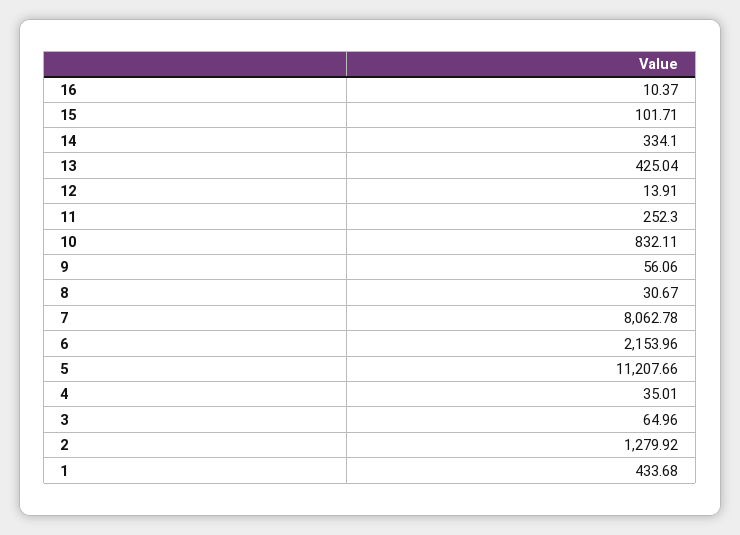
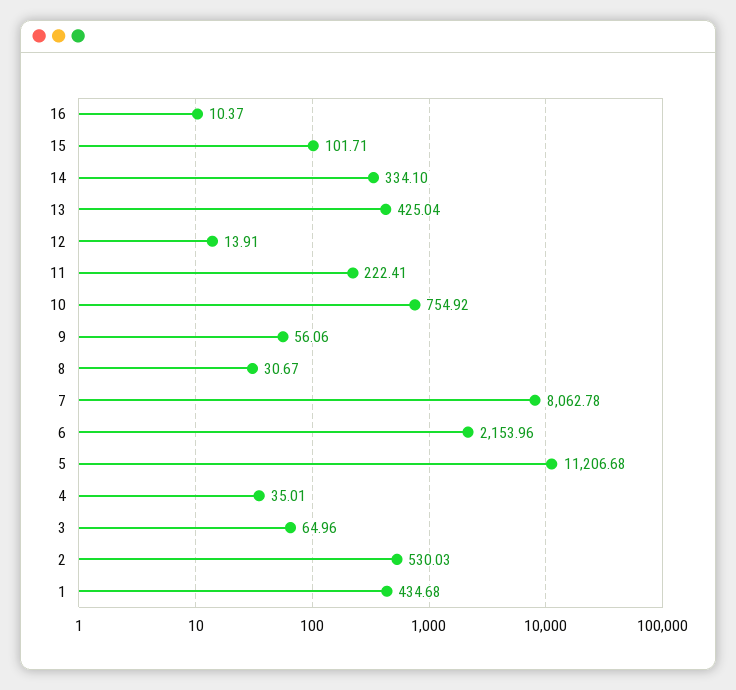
11: 252.3 -> 222.41
10: 832.11 -> 754.92
5: 11207.66 -> 11206.68
2: 1279.92 -> 530.03
1: 433.68 -> 434.68

